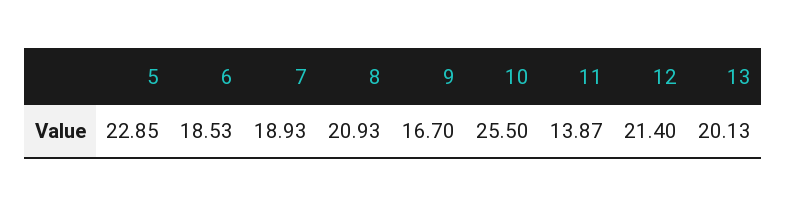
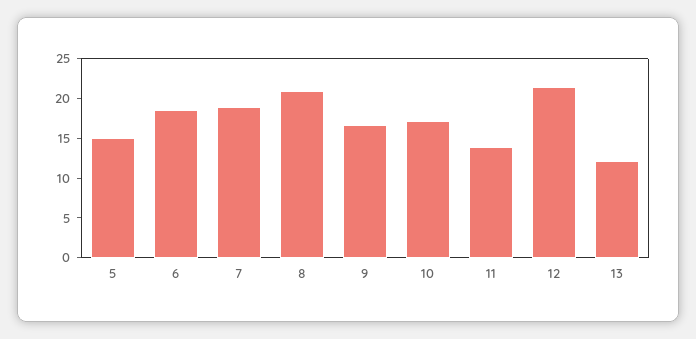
5: 22.85 -> 15
10: 25.5 -> 17.5
13: 20.13 -> 12.5

